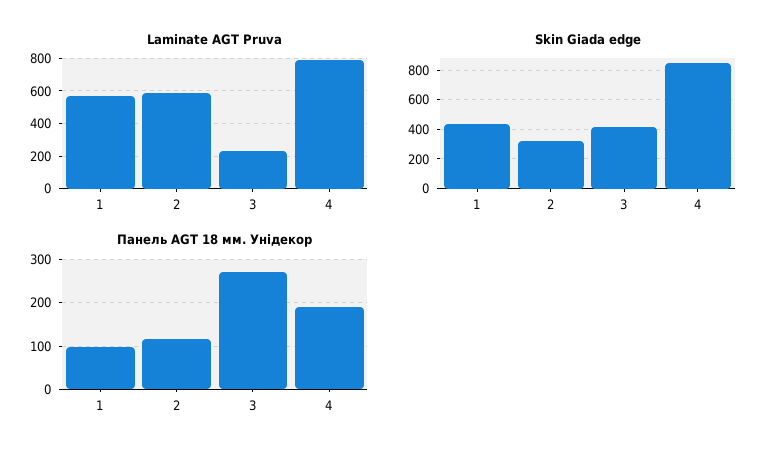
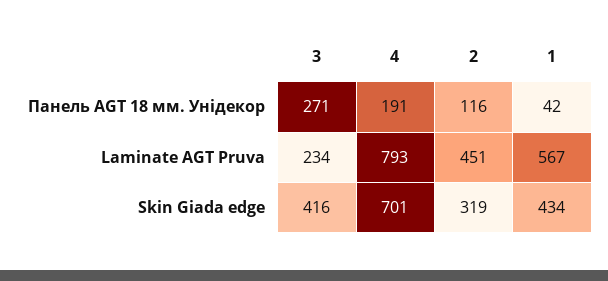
Laminate AGT Pruva, 2: 600 -> 451
Skin Giada edge, 4: 850 -> 701
Панель AGT 18 мм. Унідекор, 1: 100 -> 42

